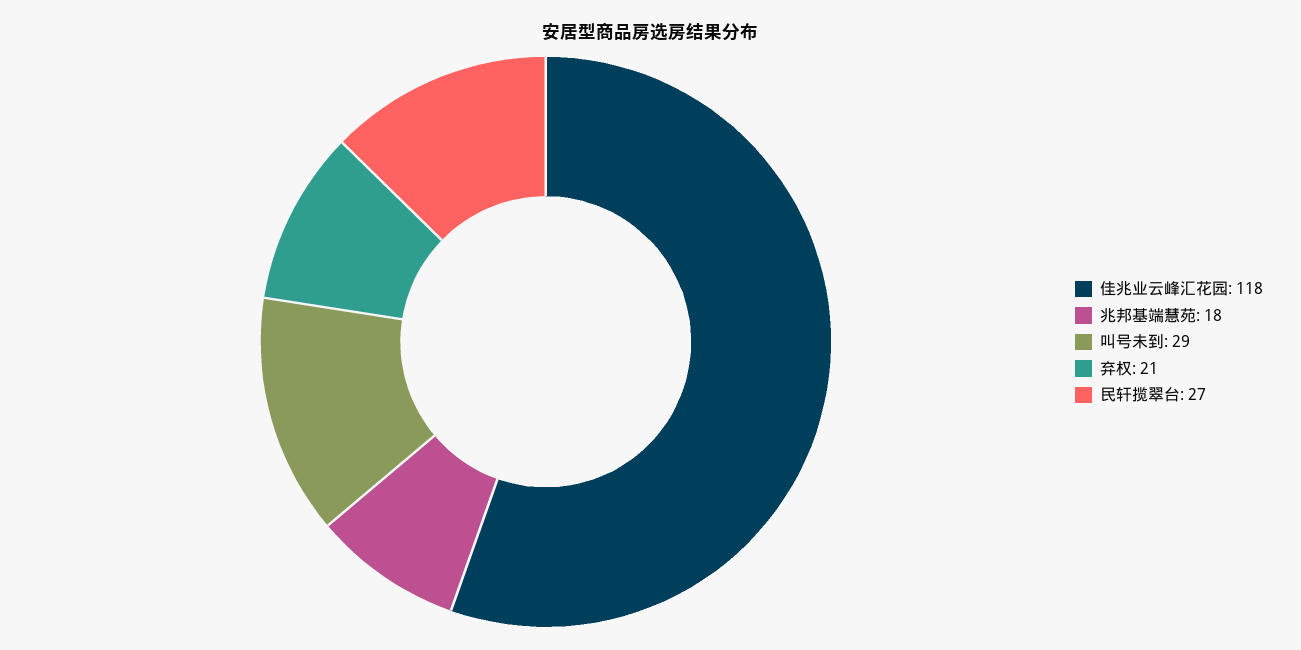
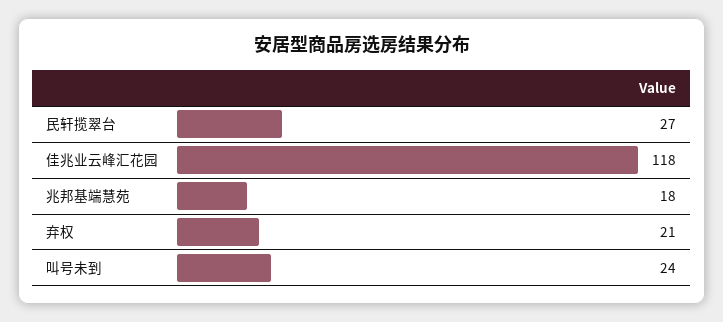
叫号未到: 29 -> 24

